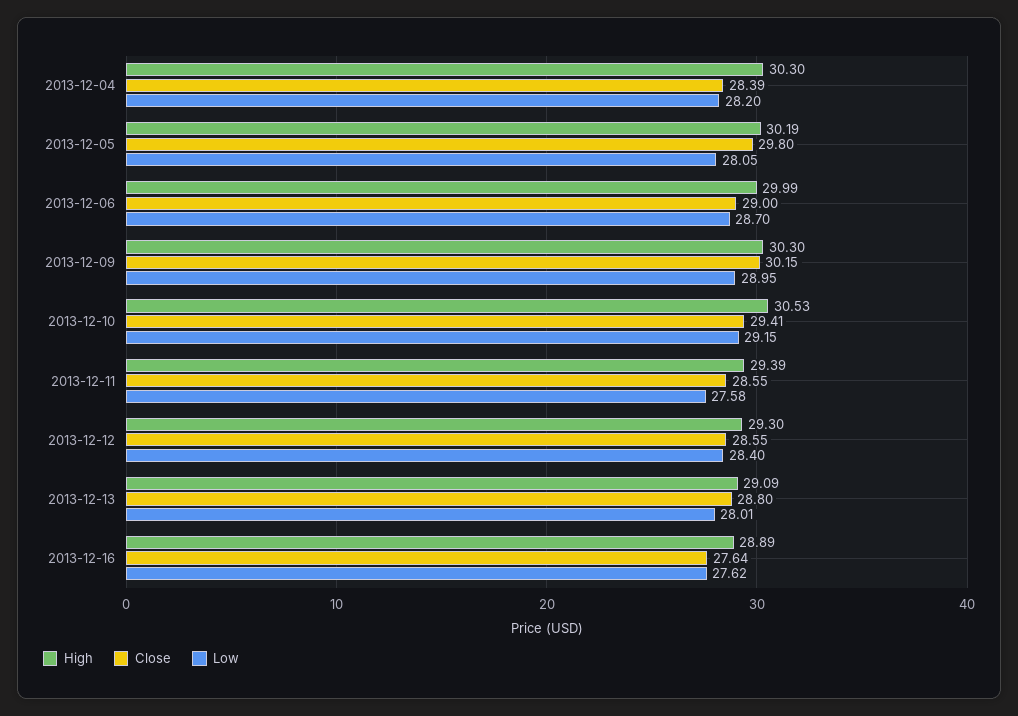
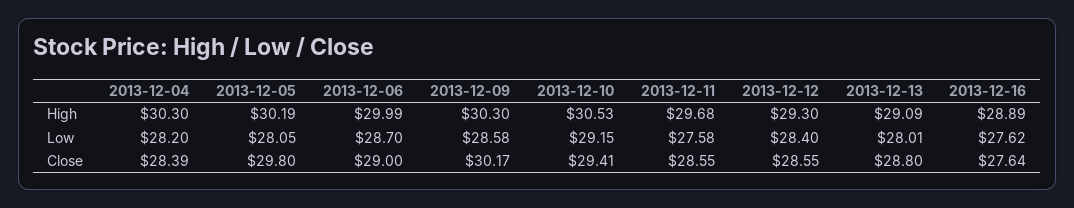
Close, 2013-12-09: 30.15 -> 30.17
Low, 2013-12-09: 28.95 -> 28.58
High, 2013-12-11: 29.39 -> 29.68

